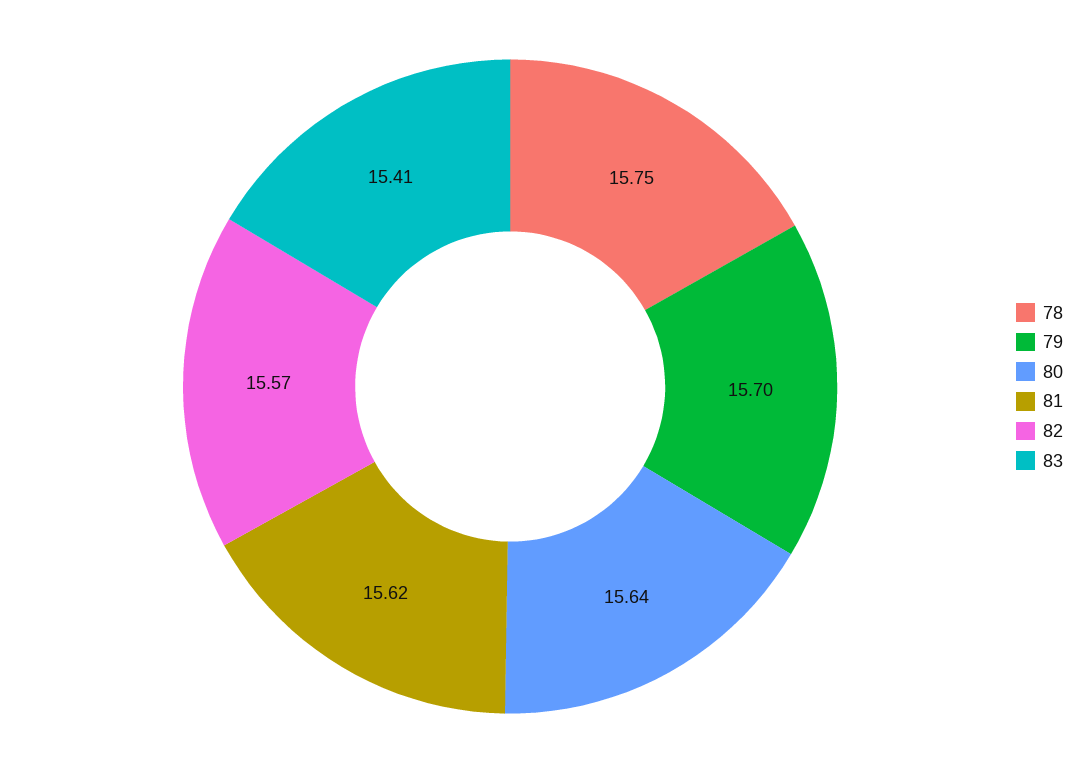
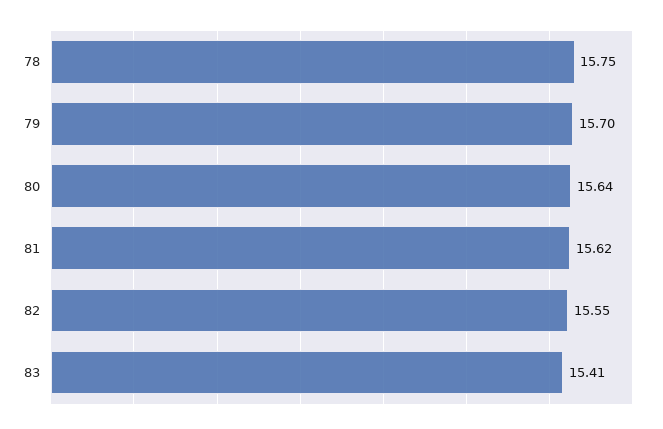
82: 15.57 -> 15.55

